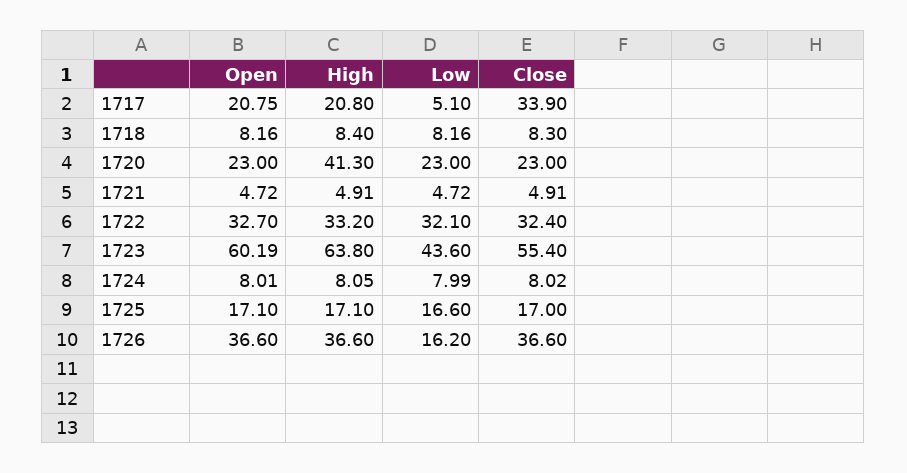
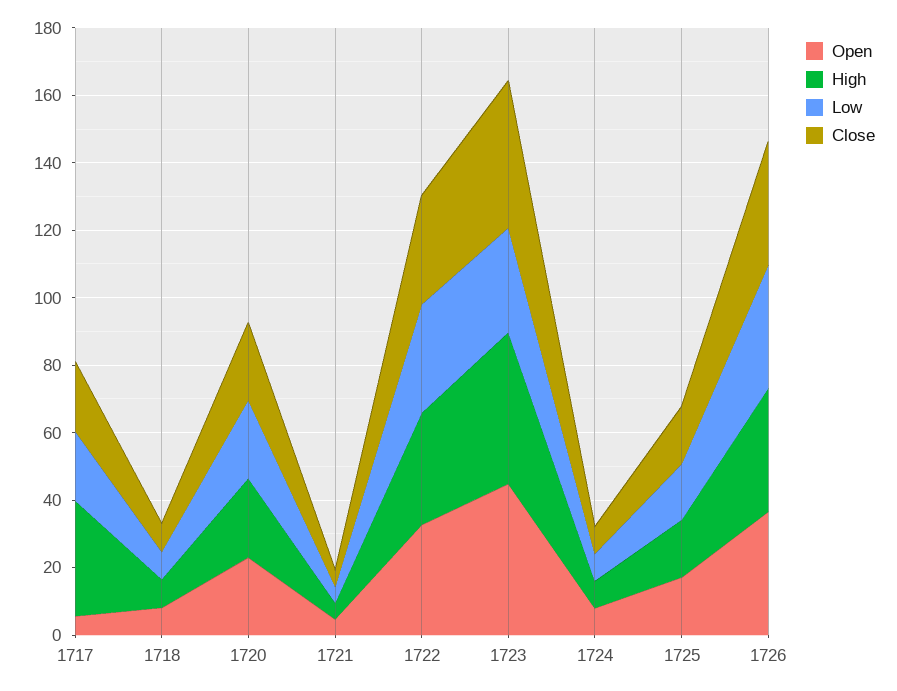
Open, 1717: 20.75 -> 5
High, 1717: 20.8 -> 35
Low, 1717: 5.1 -> 20
Close, 1717: 33.9 -> 20
High, 1720: 41.3 -> 25
Open, 1723: 60.19 -> 45
High, 1723: 63.8 -> 45
Low, 1723: 43.6 -> 30
Close, 1723: 55.4 -> 45
Low, 1726: 16.2 -> 35

